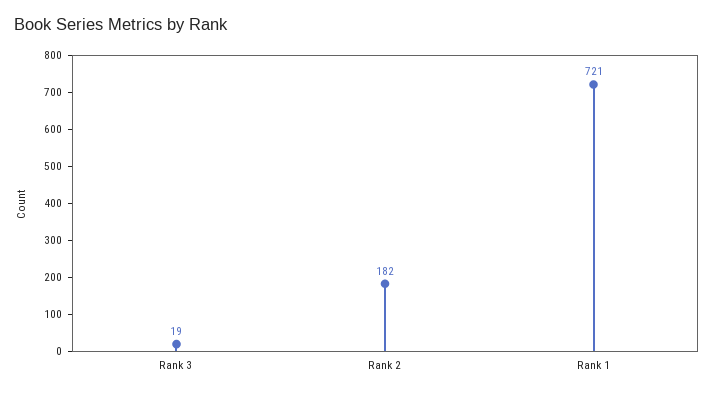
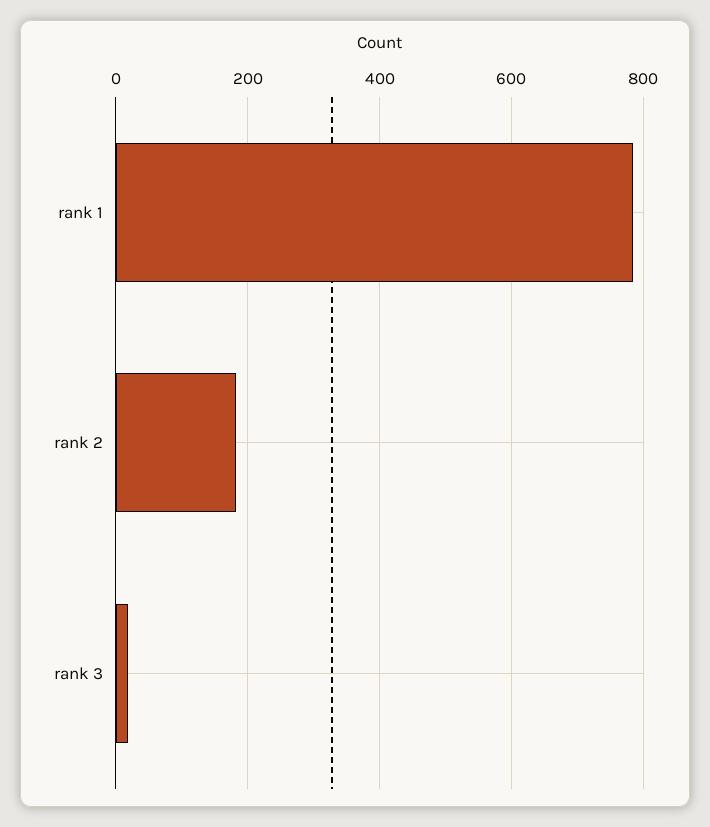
Rank 1: 721 -> 780

